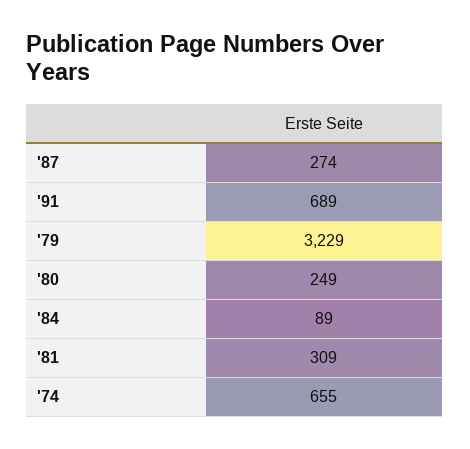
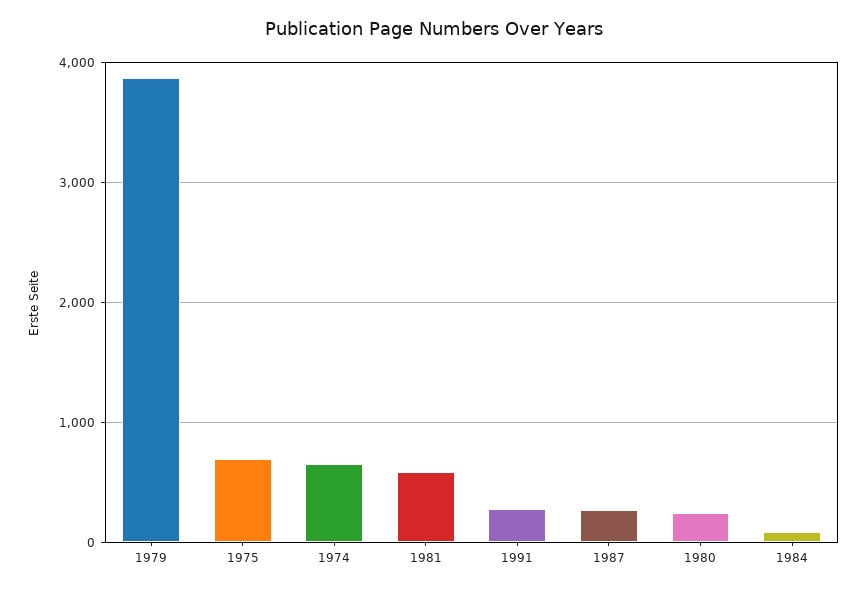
'91: 689 -> 300
'79: 3229 -> 3900
'81: 309 -> 600
1975: none -> 700

